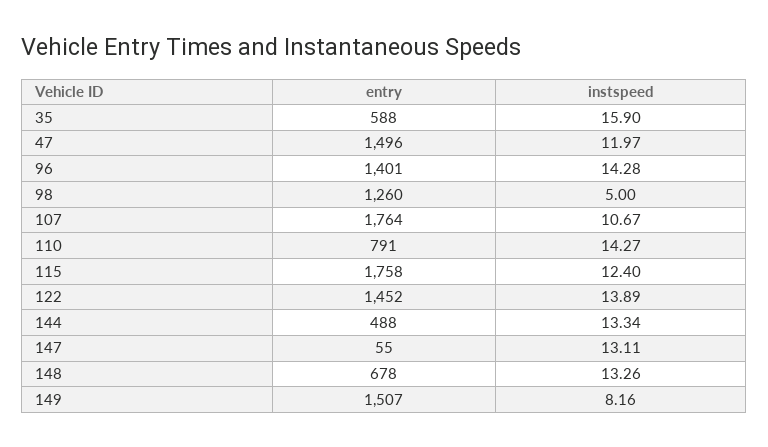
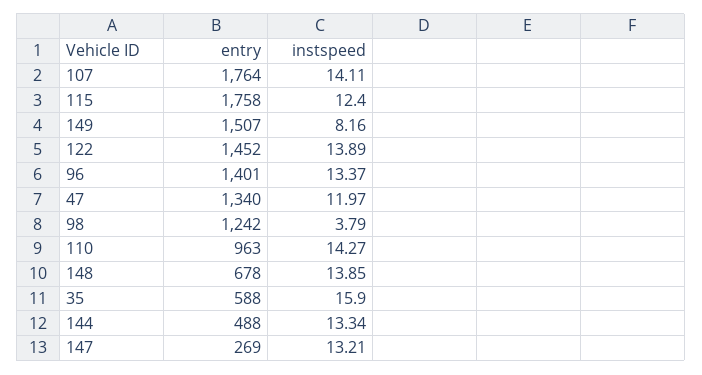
entry, 47: 1496 -> 1340
instspeed, 96: 14.28 -> 13.37
entry, 98: 1260 -> 1242
instspeed, 98: 5 -> 3.79
instspeed, 107: 10.67 -> 14.11
entry, 110: 791 -> 963
entry, 147: 55 -> 269
instspeed, 147: 13.11 -> 13.21
instspeed, 148: 13.26 -> 13.85

